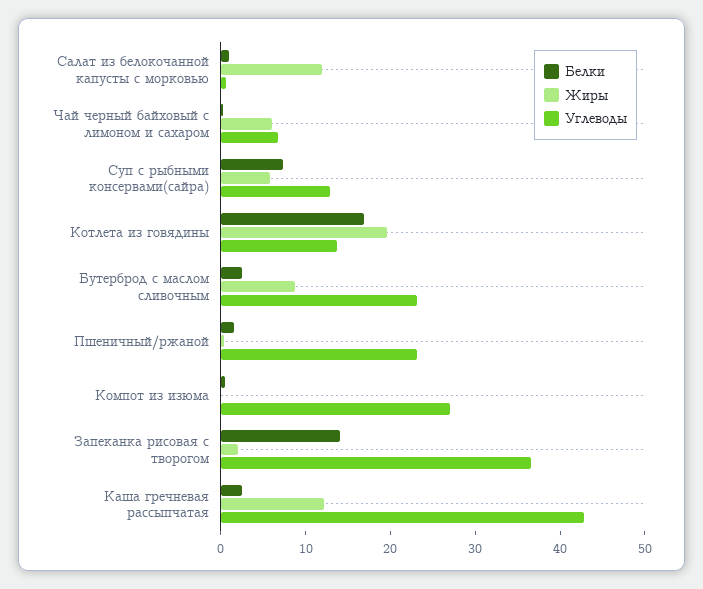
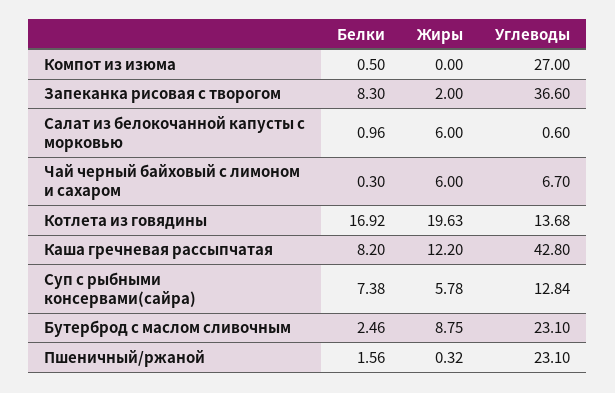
Жиры, Салат из белокочанной капусты с морковью: 12 -> 6
Белки, Запеканка рисовая с творогом: 14 -> 8.3
Белки, Каша гречневая рассыпчатая: 2 -> 8.2

